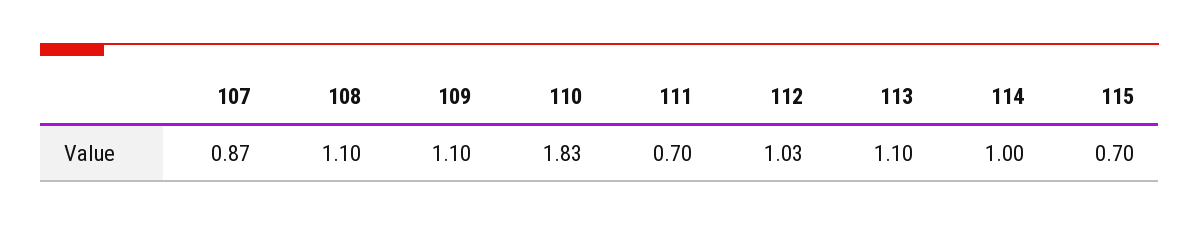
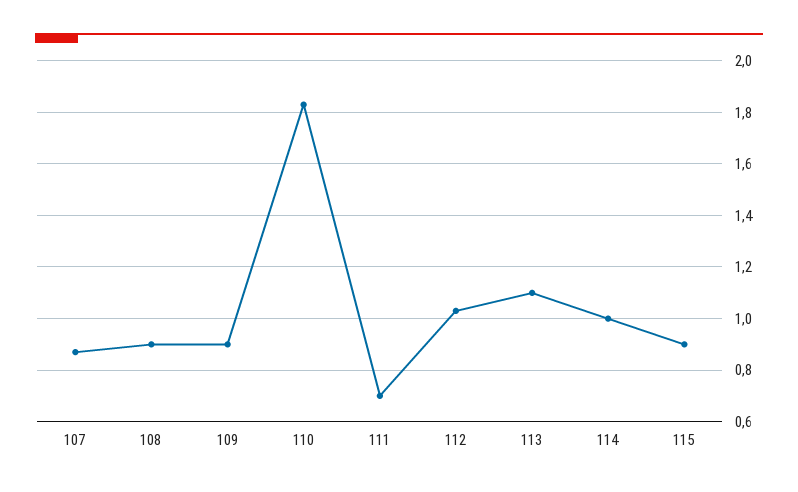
108: 1.1 -> 0.9
109: 1.1 -> 0.9
115: 0.7 -> 0.9

